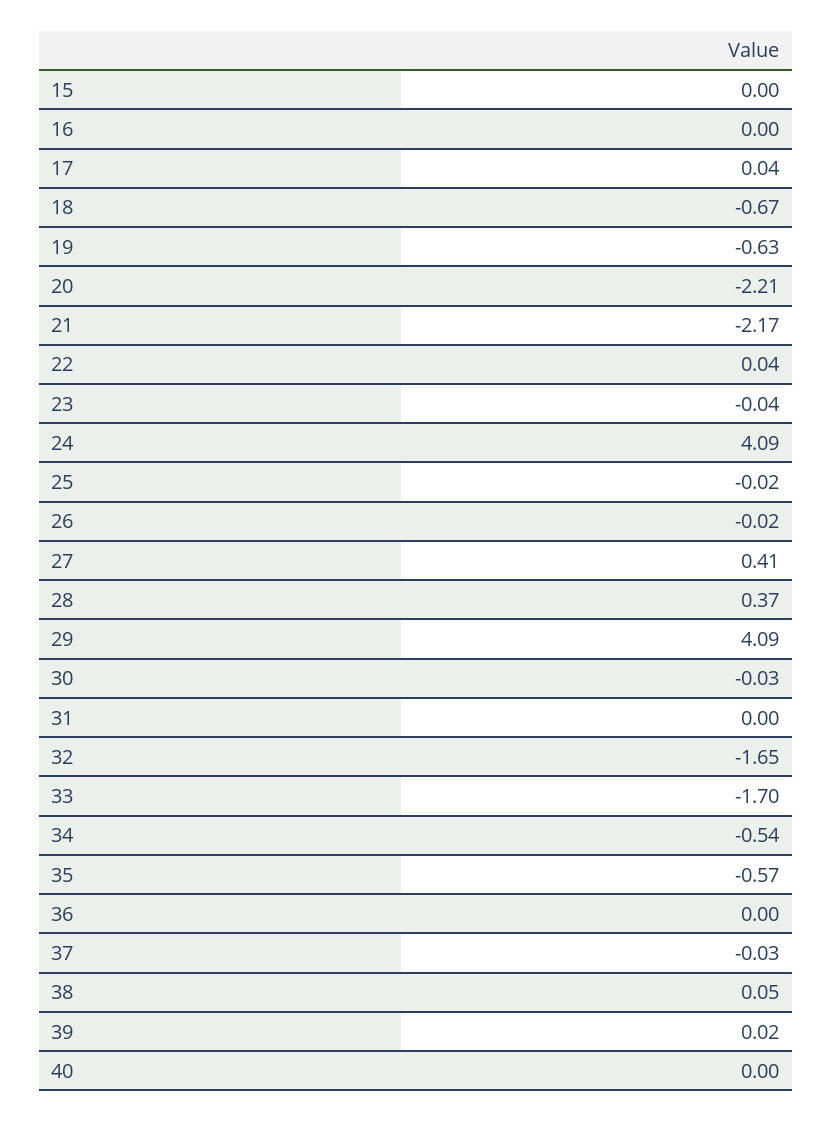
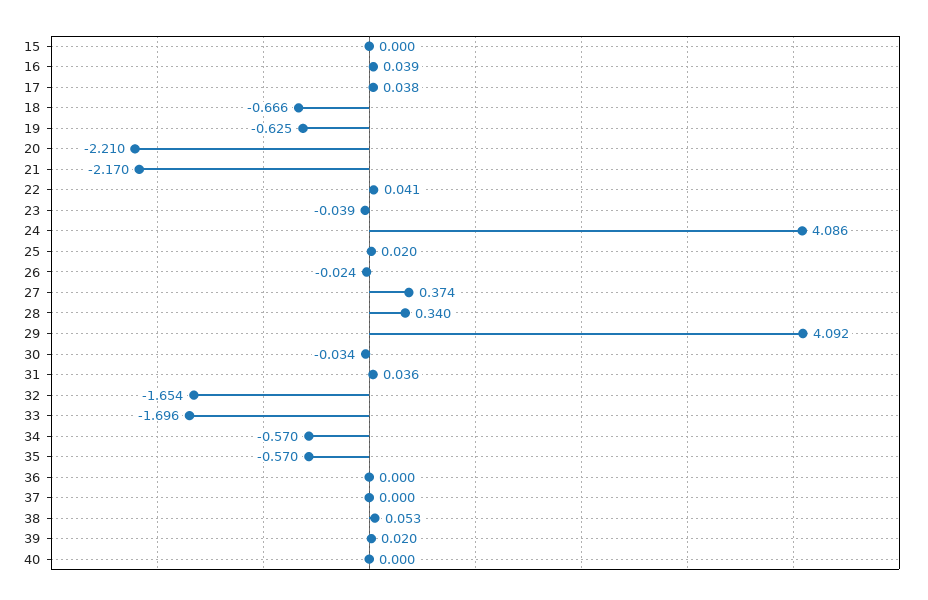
16: 0 -> 0.039
25: -0.02 -> 0.02
27: 0.41 -> 0.374
28: 0.37 -> 0.34
31: 0 -> 0.036
34: -0.54 -> -0.57
37: -0.03 -> 0

